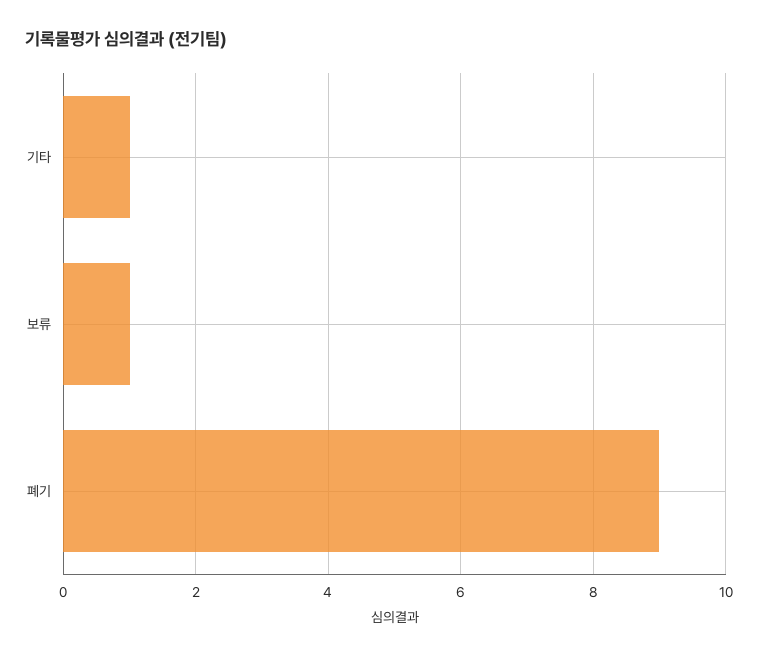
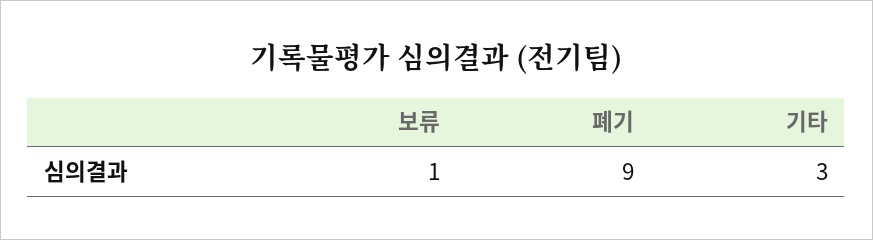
기타: 1 -> 3

